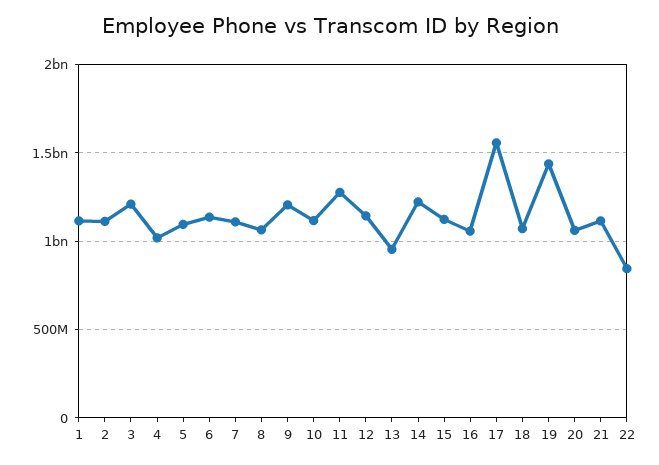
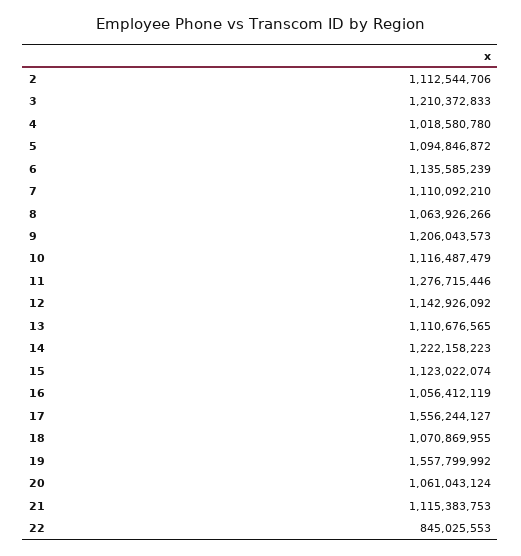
1: 1100000000 -> none
13: 950000000 -> 1110676565
19: 1450000000 -> 1557799992

